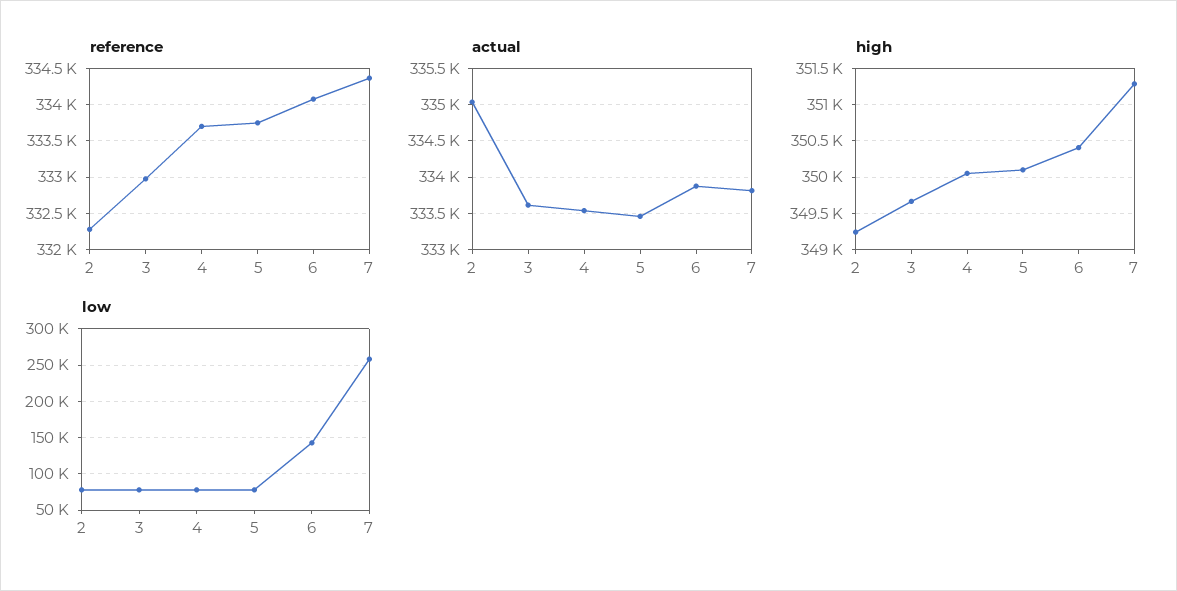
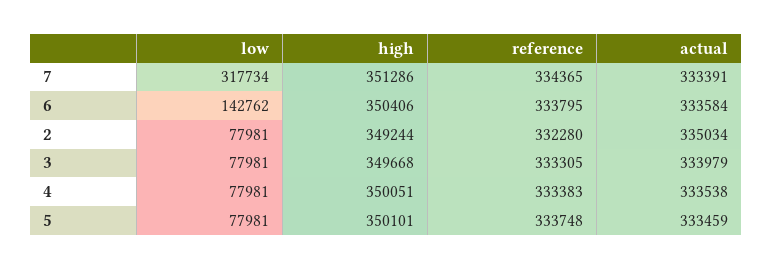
reference, 3: 333000 -> 333305
reference, 4: 333700 -> 333383
reference, 6: 334100 -> 333795
actual, 3: 333600 -> 333979
actual, 6: 333900 -> 333584
actual, 7: 333800 -> 333391
low, 7: 260000 -> 317734

